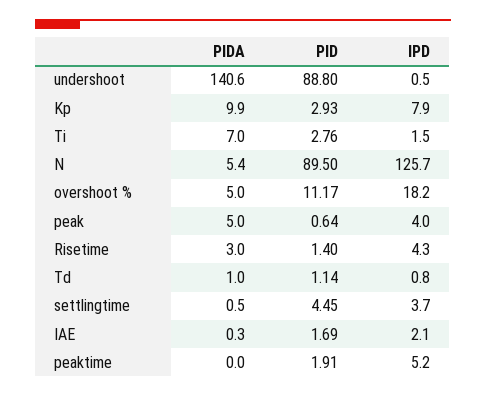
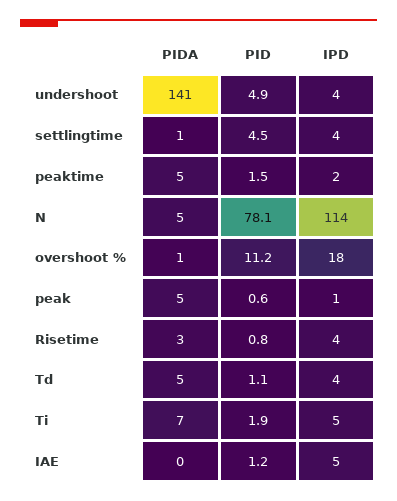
PID, undershoot: 88.8 -> 4.9
IPD, undershoot: 0.5 -> 4
PIDA, Kp: 9.9 -> none
PID, Kp: 2.93 -> none
IPD, Kp: 7.9 -> none
PID, Ti: 2.76 -> 1.9
IPD, Ti: 1.5 -> 5
PID, N: 89.5 -> 78.1
IPD, N: 125.7 -> 114
PIDA, overshoot %: 5 -> 1
IPD, peak: 4 -> 1
PID, Risetime: 1.4 -> 0.8
PIDA, Td: 1 -> 5
IPD, Td: 0.8 -> 4
PID, IAE: 1.69 -> 1.2
IPD, IAE: 2.1 -> 5
PIDA, peaktime: 0 -> 5
PID, peaktime: 1.91 -> 1.5
IPD, peaktime: 5.2 -> 2

